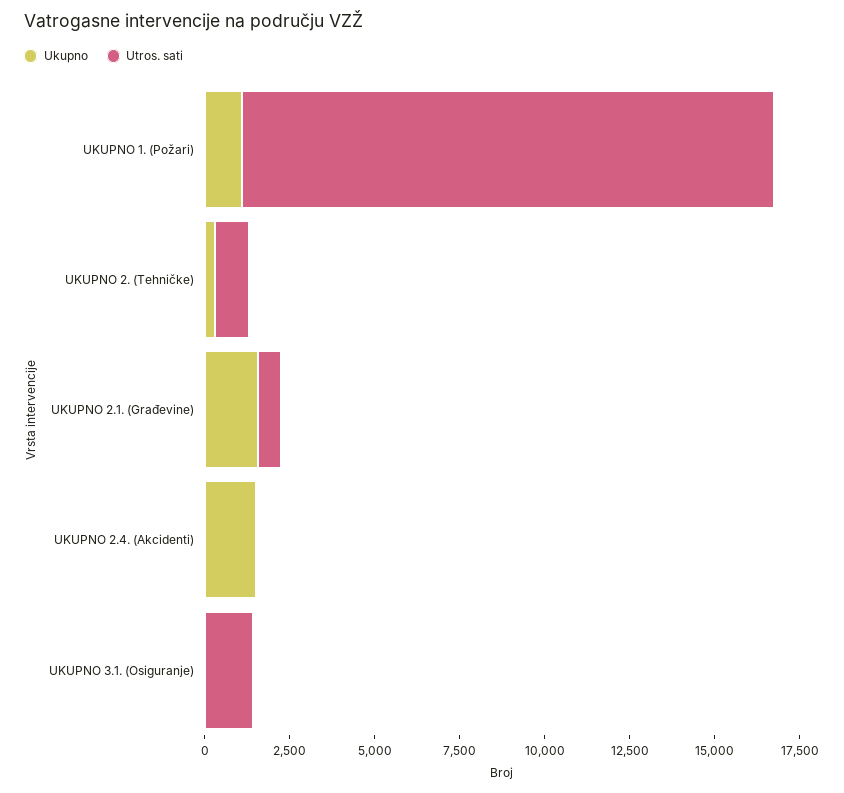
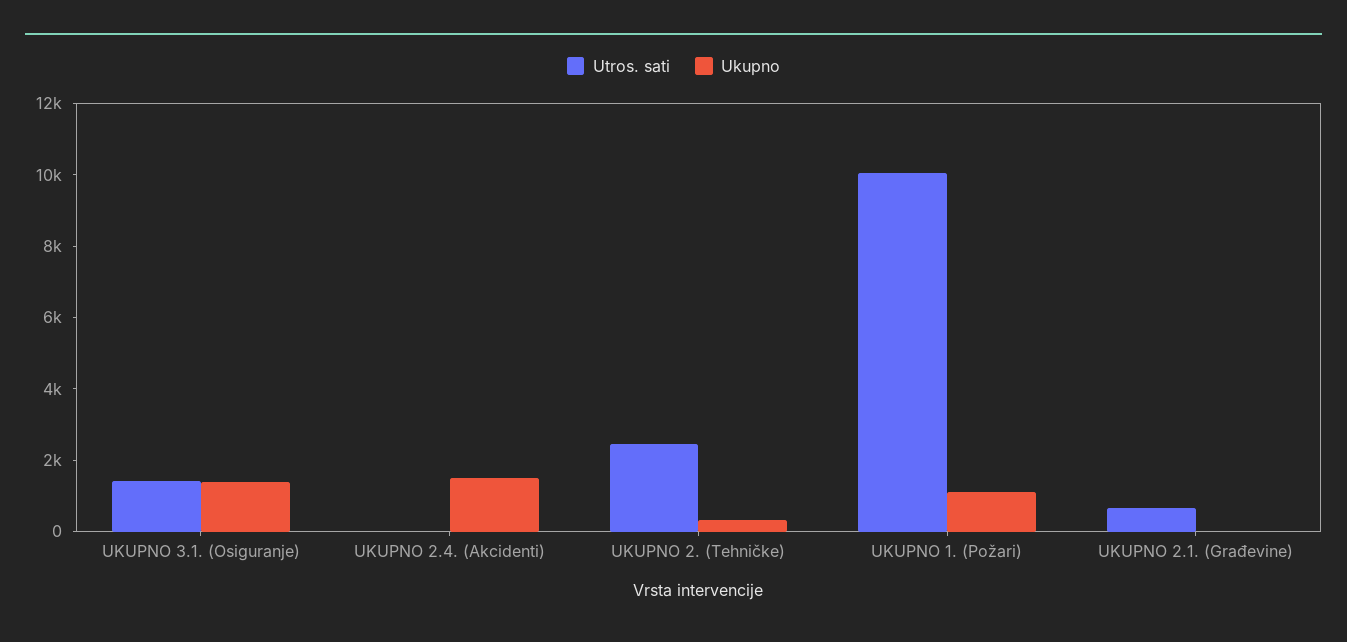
Utros. sati, UKUPNO 1. (Požari): 15500 -> 10000
Utros. sati, UKUPNO 2. (Tehničke): 1000 -> 2500
Ukupno, UKUPNO 2.1. (Građevine): 1500 -> 0
Ukupno, UKUPNO 3.1. (Osiguranje): 0 -> 1500

